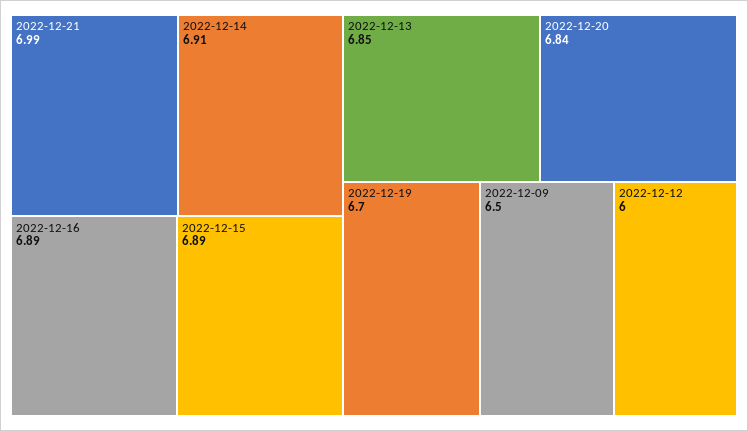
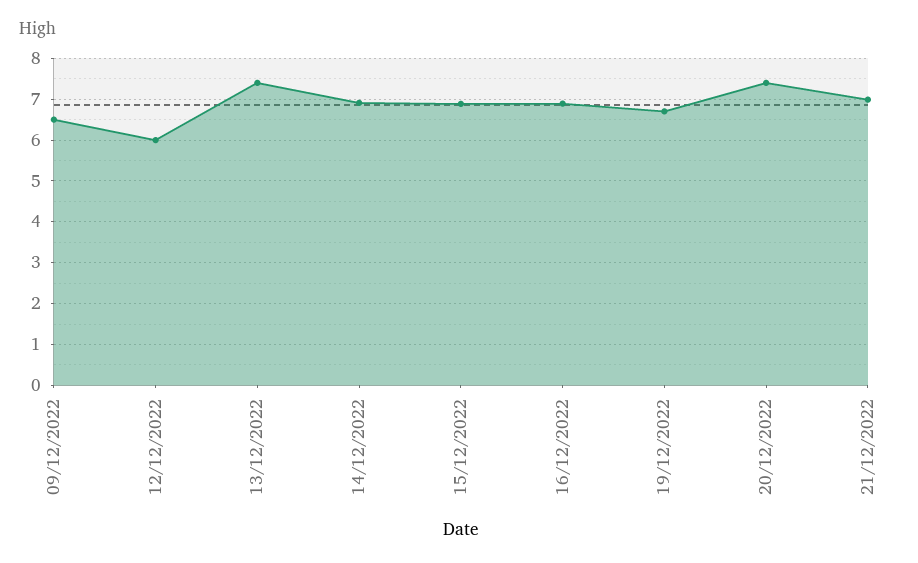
2022-12-13: 6.85 -> 7.4
2022-12-20: 6.84 -> 7.4

